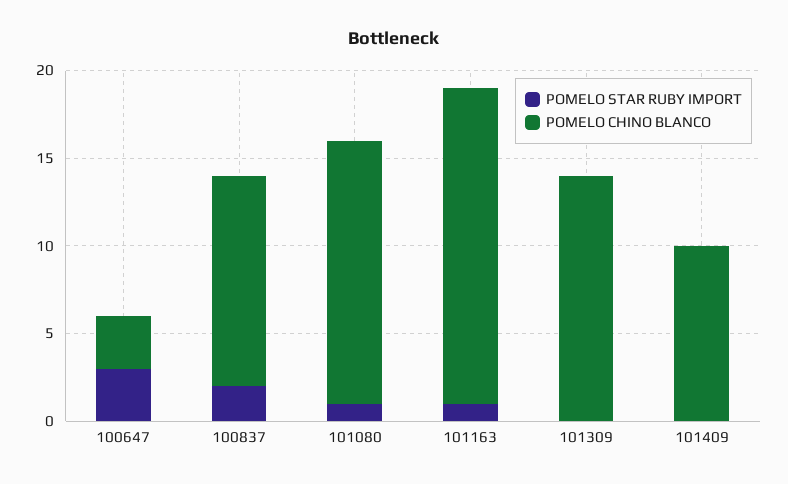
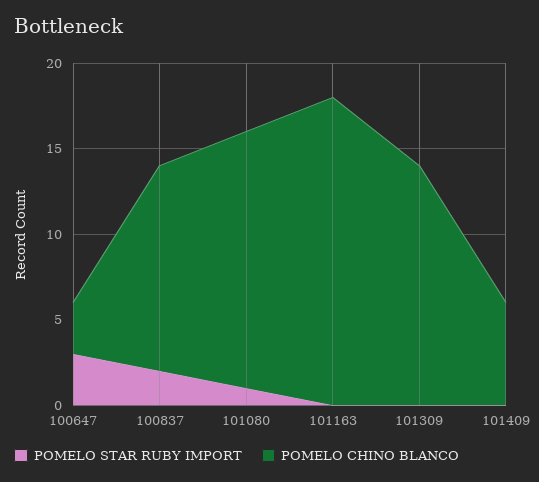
POMELO STAR RUBY IMPORT, 101163: 1 -> 0
POMELO CHINO BLANCO, 101409: 10 -> 6

